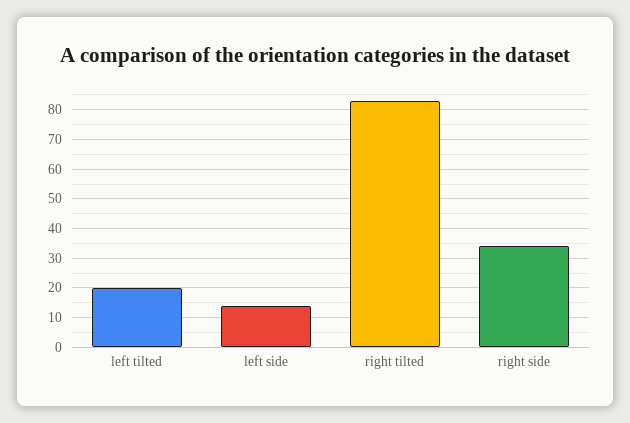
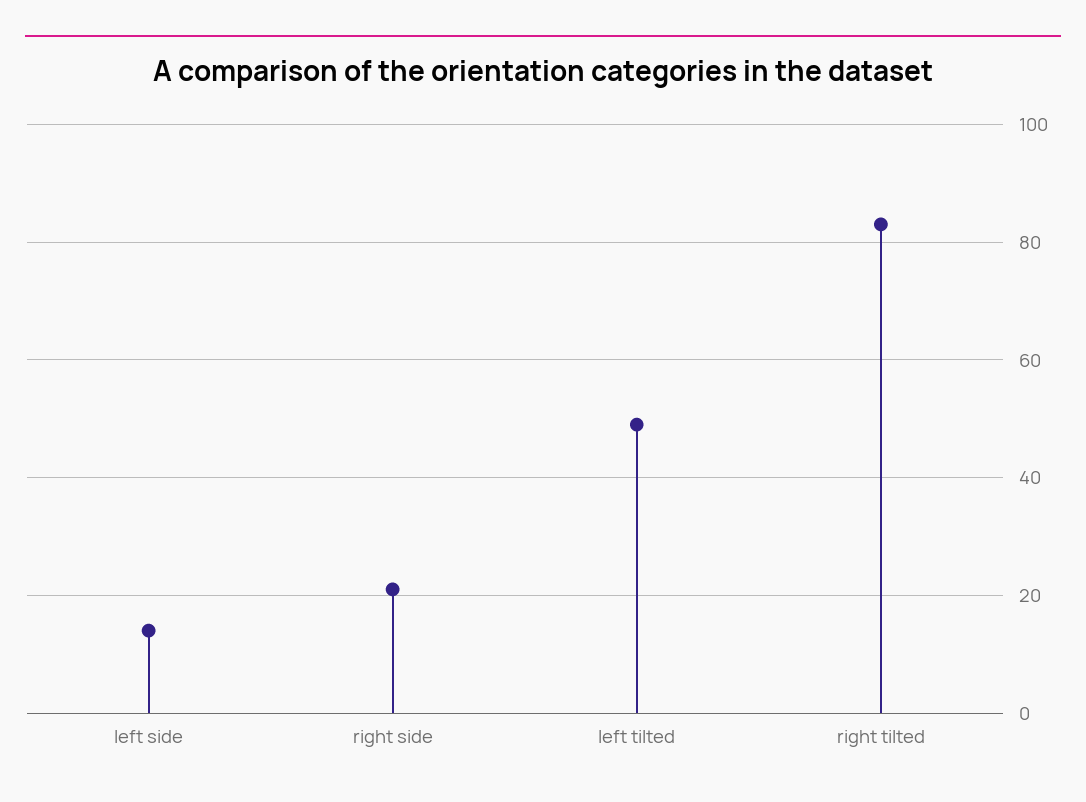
left tilted: 20 -> 50
right side: 35 -> 20

